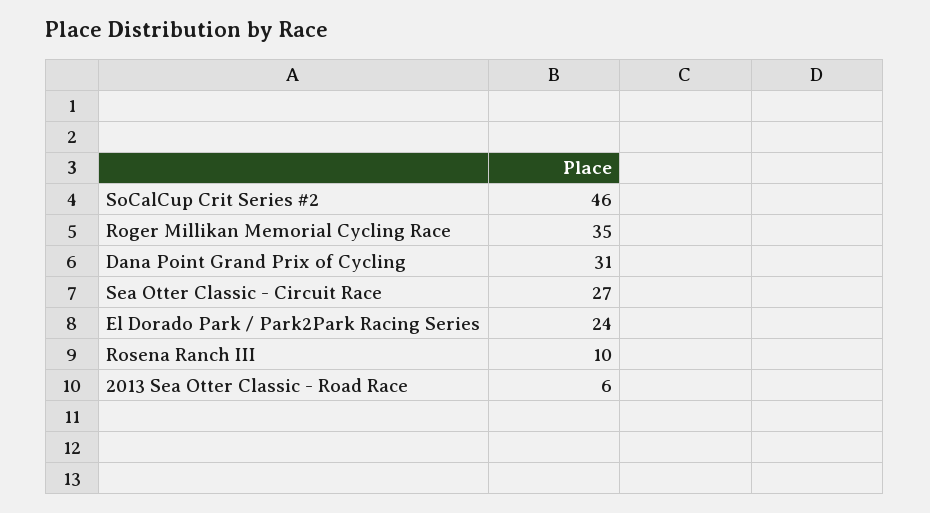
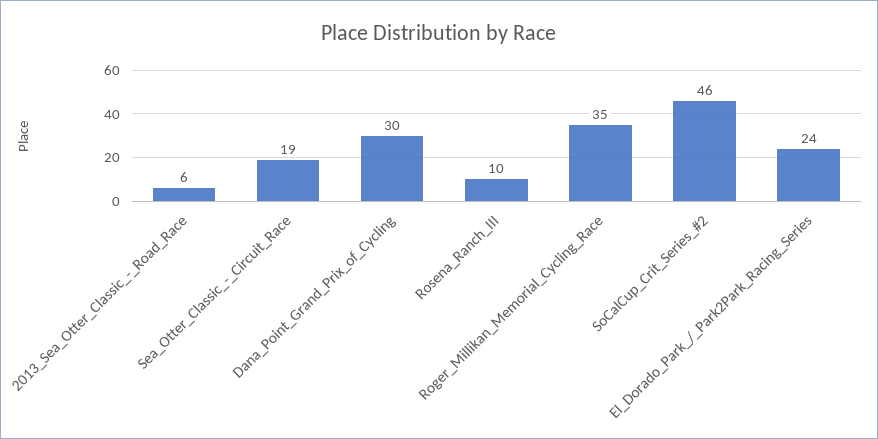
Dana Point Grand Prix of Cycling: 31 -> 30
Sea Otter Classic - Circuit Race: 27 -> 19

